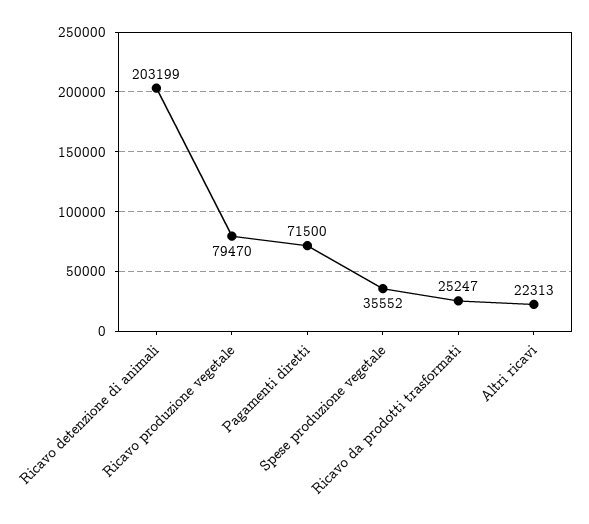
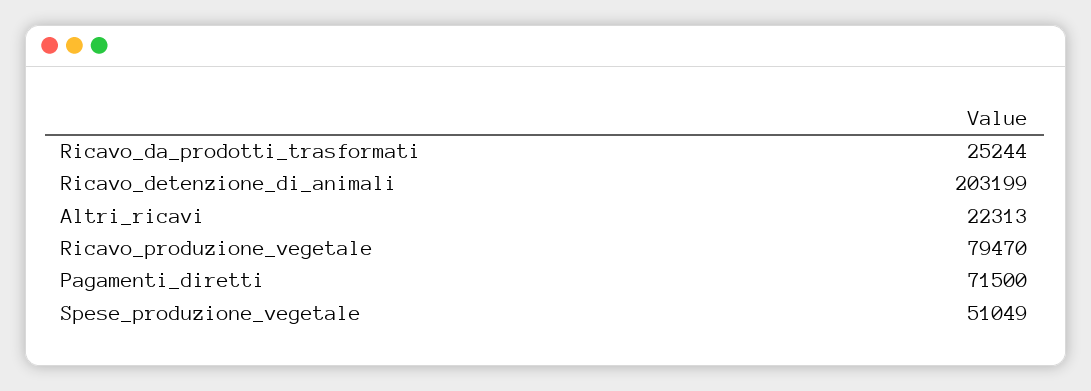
Spese produzione vegetale: 35552 -> 51049
Ricavo da prodotti trasformati: 25247 -> 25244

